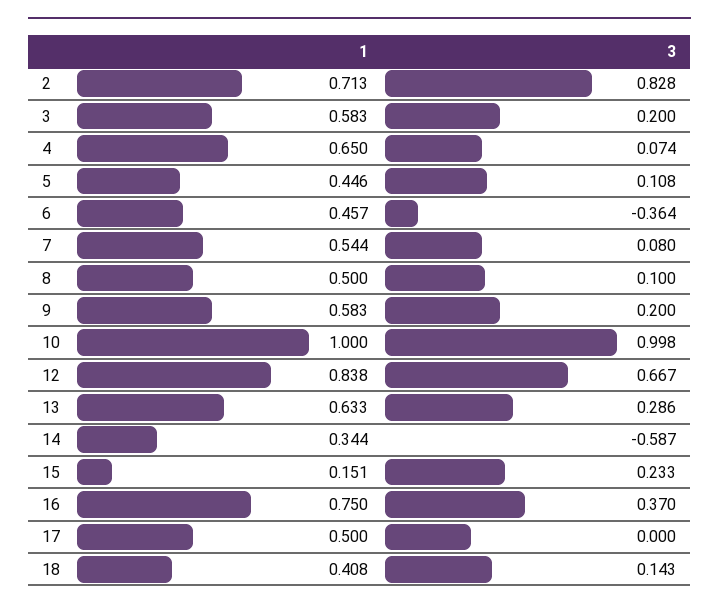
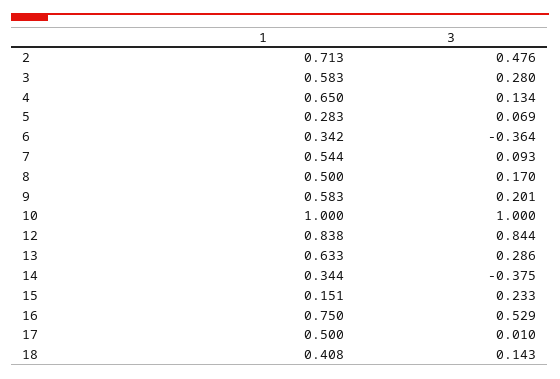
3, 2: 0.828 -> 0.476
3, 3: 0.2 -> 0.28
3, 4: 0.074 -> 0.134
1, 5: 0.446 -> 0.283
3, 5: 0.108 -> 0.069
1, 6: 0.457 -> 0.342
3, 7: 0.08 -> 0.093
3, 8: 0.1 -> 0.17
3, 9: 0.2 -> 0.201
3, 10: 0.998 -> 1
3, 12: 0.667 -> 0.844
3, 14: -0.587 -> -0.375
3, 16: 0.37 -> 0.529
3, 17: 0 -> 0.01

